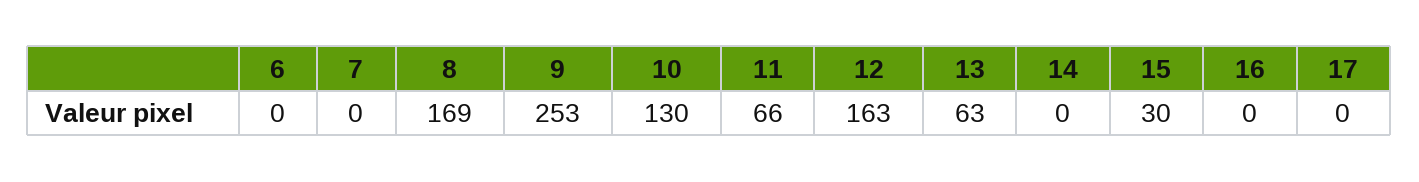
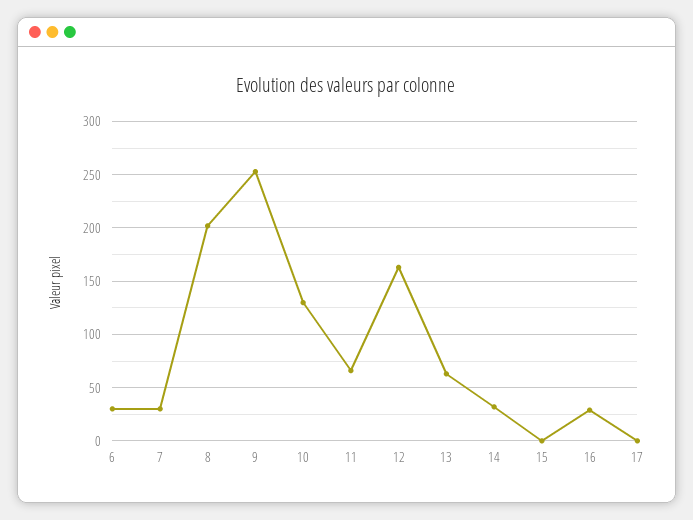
6: 0 -> 30
7: 0 -> 30
8: 169 -> 200
14: 0 -> 30
15: 30 -> 0
16: 0 -> 30

